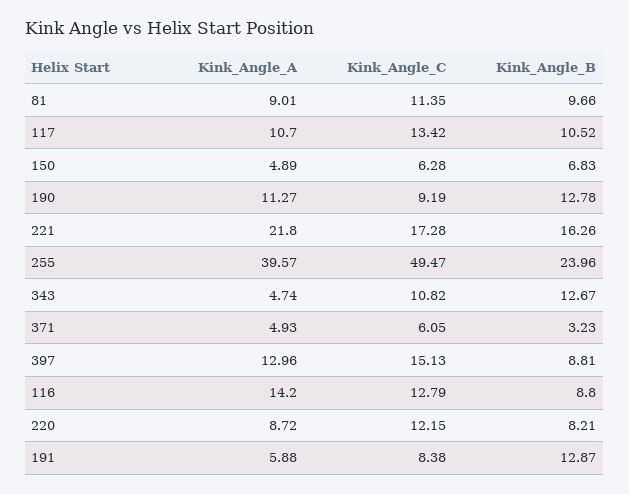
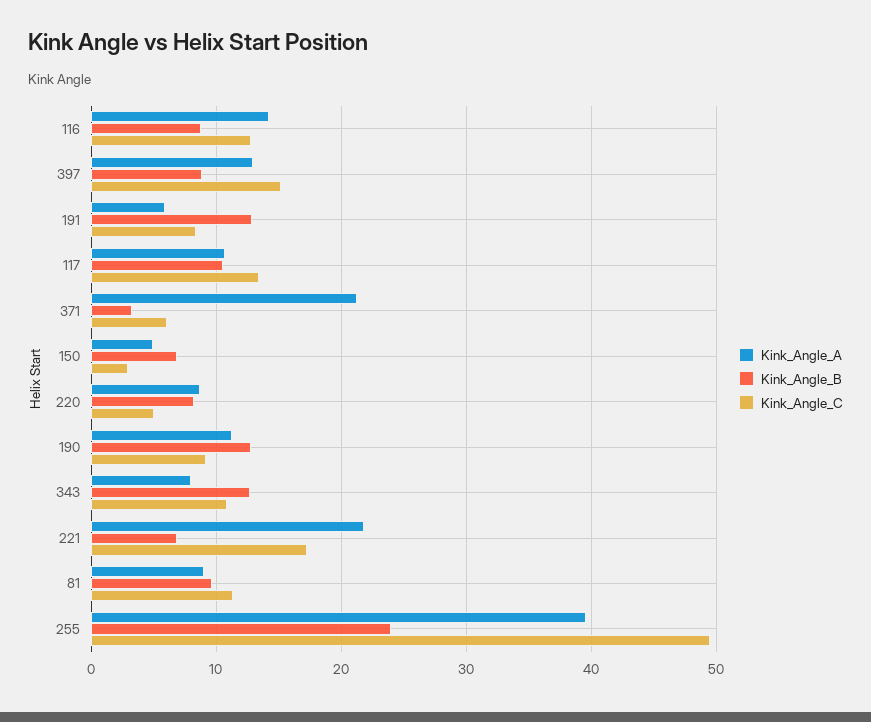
Kink_Angle_C, 150: 6.28 -> 3
Kink_Angle_B, 221: 16.26 -> 7
Kink_Angle_A, 343: 4.74 -> 8
Kink_Angle_A, 371: 4.93 -> 21
Kink_Angle_C, 220: 12.15 -> 5

